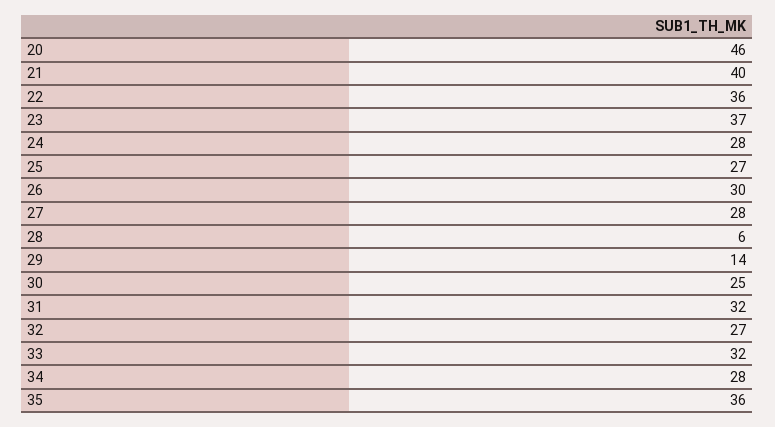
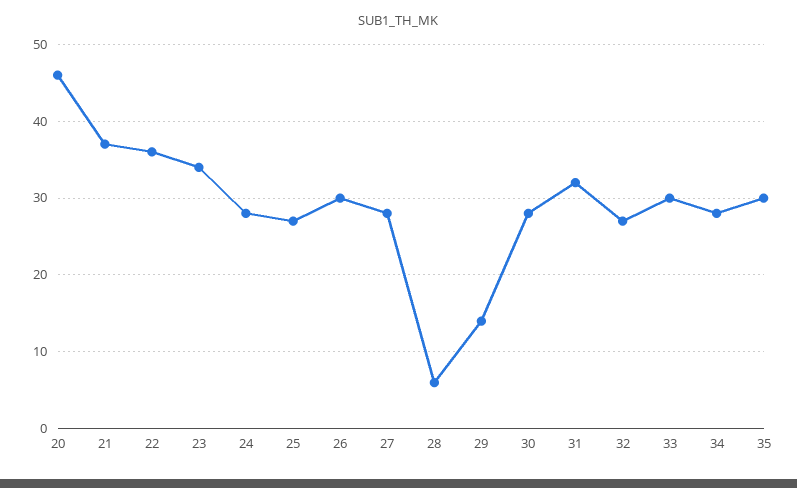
21: 40 -> 37
23: 37 -> 34
30: 25 -> 28
33: 32 -> 30
35: 36 -> 30

